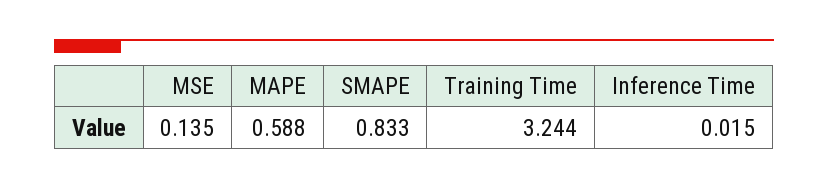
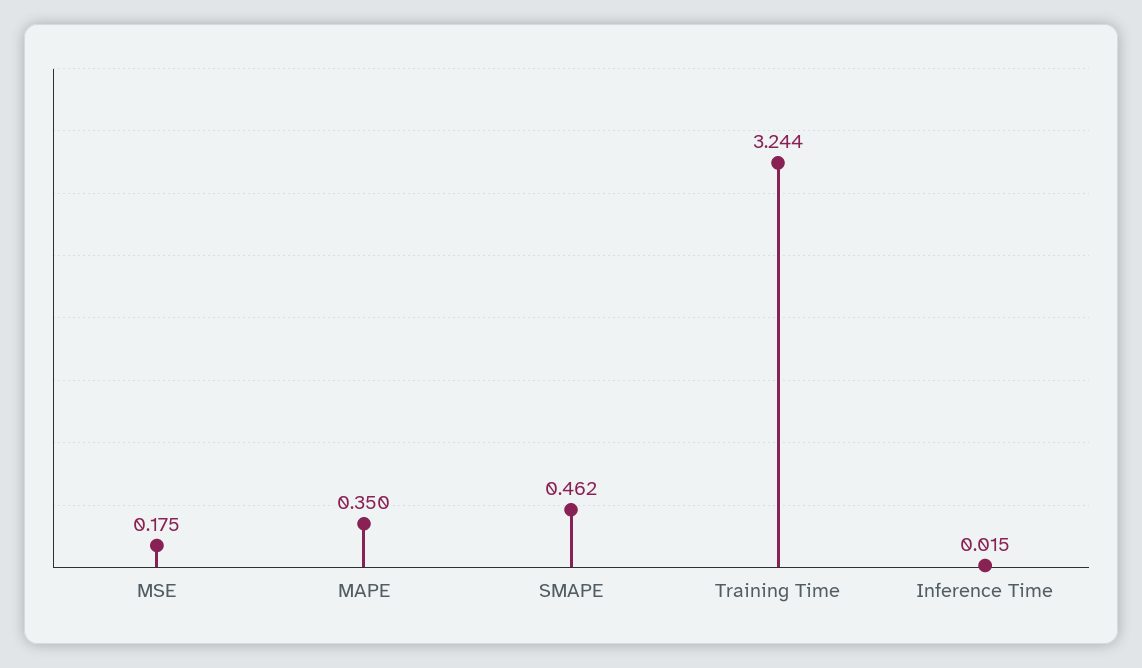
MSE: 0.135 -> 0.175
MAPE: 0.588 -> 0.35
SMAPE: 0.833 -> 0.462

